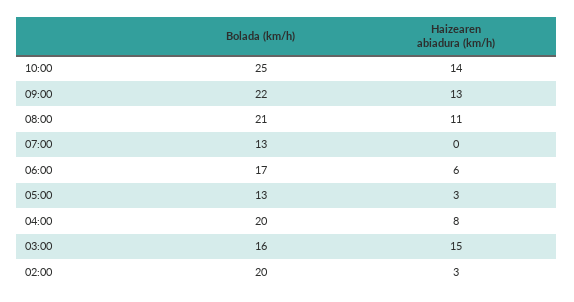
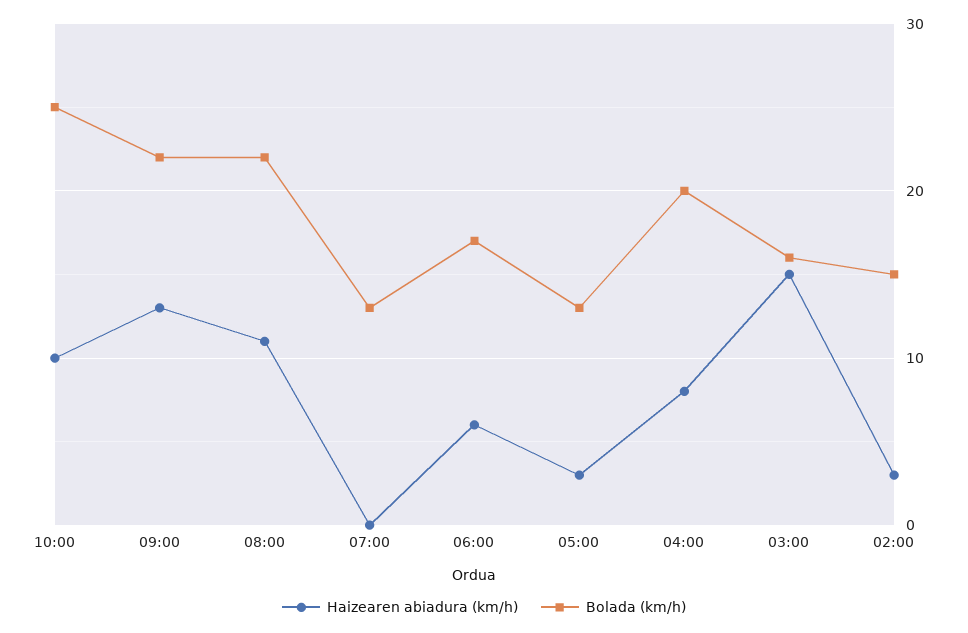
Haizearen abiadura (km/h), 10:00: 14 -> 10
Bolada (km/h), 08:00: 21 -> 22
Bolada (km/h), 02:00: 20 -> 15

